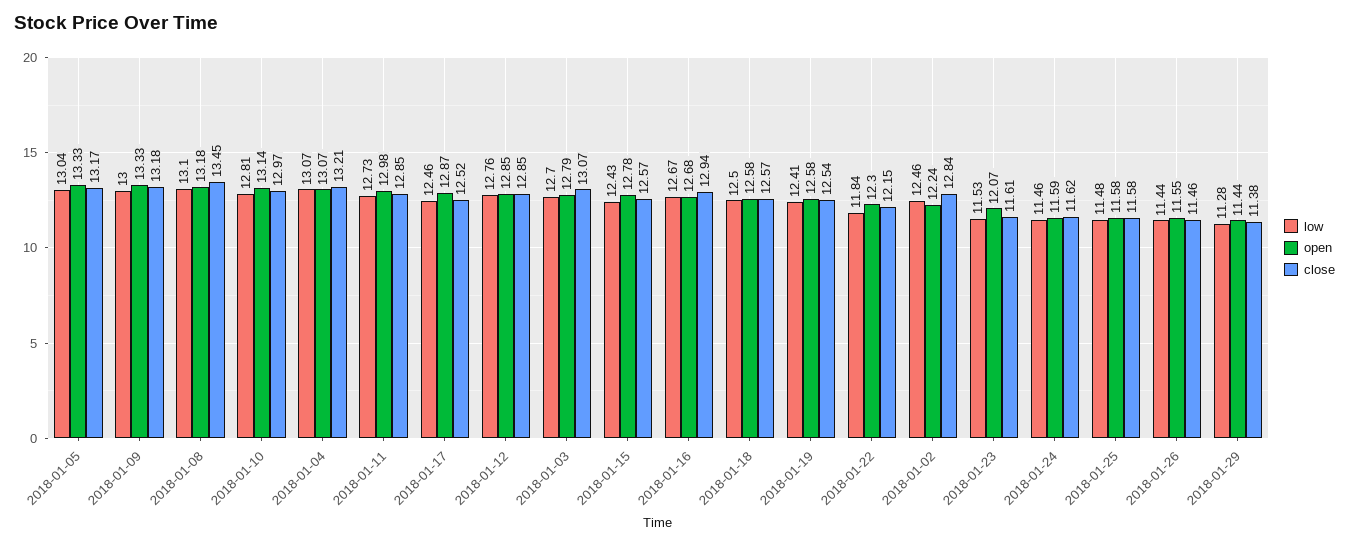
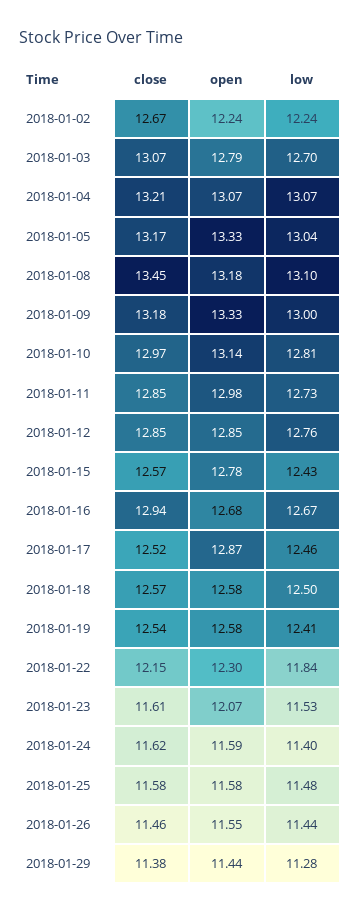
low, 2018-01-02: 12.46 -> 12.24
close, 2018-01-02: 12.84 -> 12.67
low, 2018-01-24: 11.46 -> 11.4

